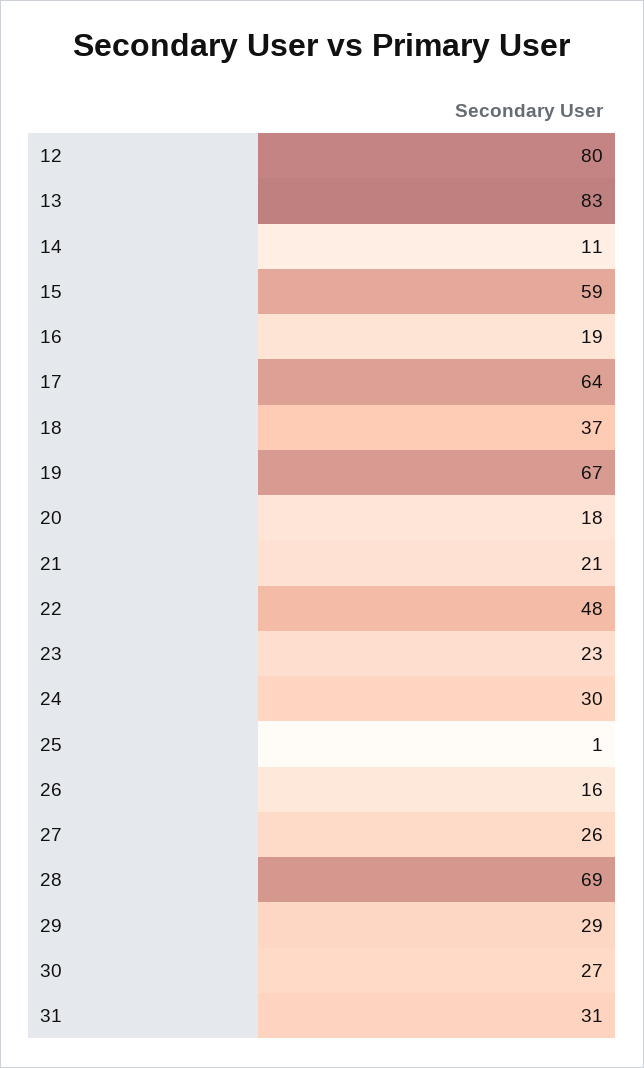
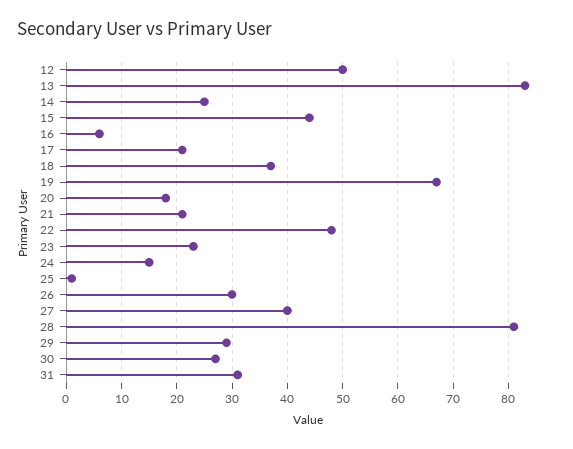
12: 80 -> 50
14: 11 -> 25
15: 59 -> 45
16: 19 -> 5
17: 64 -> 20
24: 30 -> 15
26: 16 -> 30
27: 26 -> 40
28: 69 -> 80

